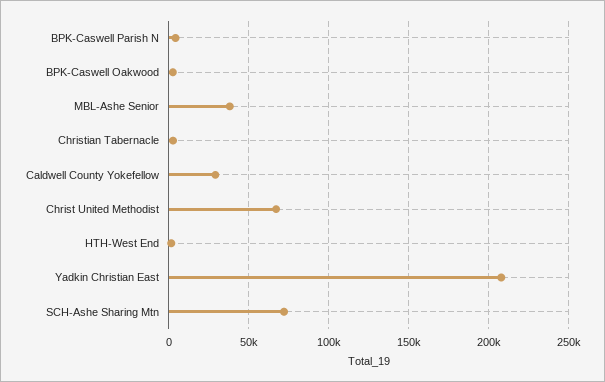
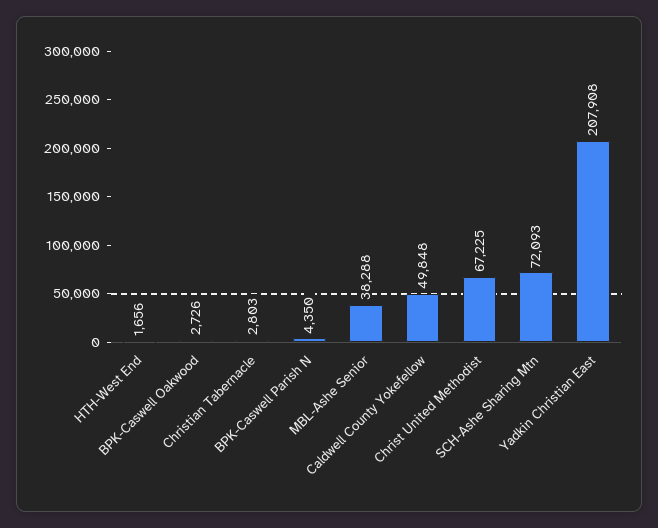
Caldwell County Yokefellow: 30000 -> 49848

